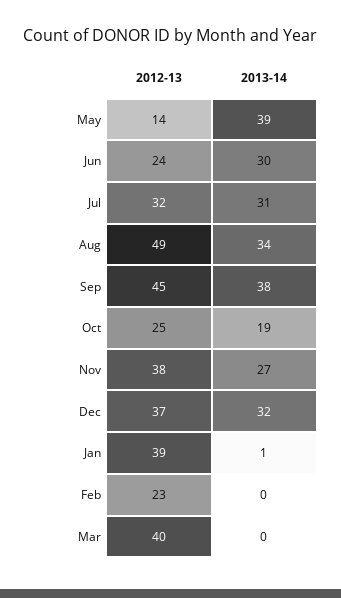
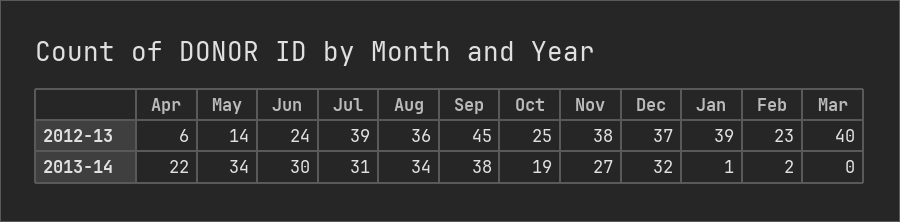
2013-14, May: 39 -> 34
2012-13, Jul: 32 -> 39
2012-13, Aug: 49 -> 36
2013-14, Feb: 0 -> 2
2012-13, Apr: none -> 6
2013-14, Apr: none -> 22

